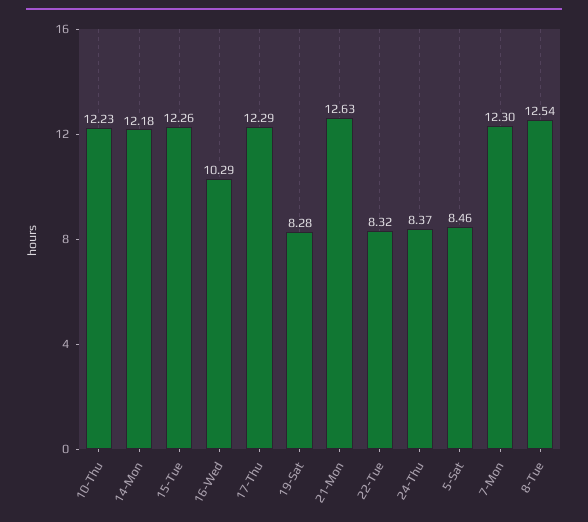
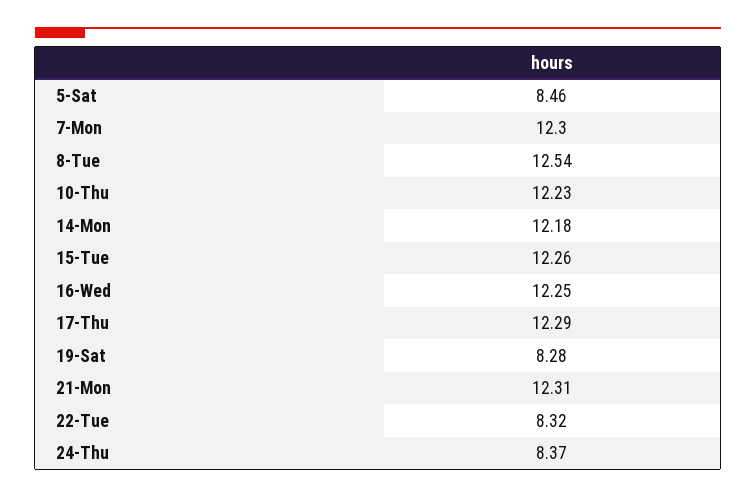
16-Wed: 10.29 -> 12.25
21-Mon: 12.63 -> 12.31

